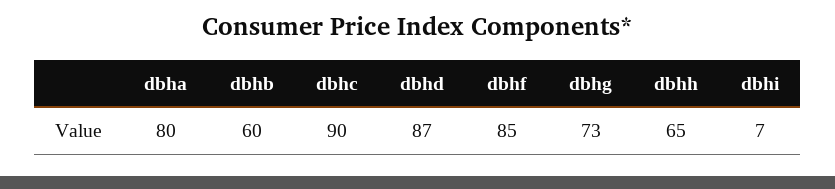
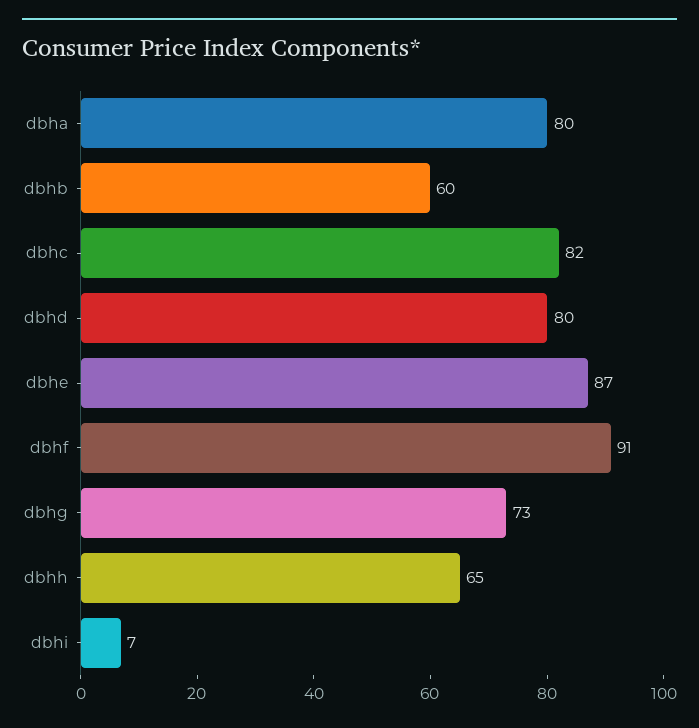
dbhc: 90 -> 82
dbhd: 87 -> 80
dbhf: 85 -> 91
dbhe: none -> 87

